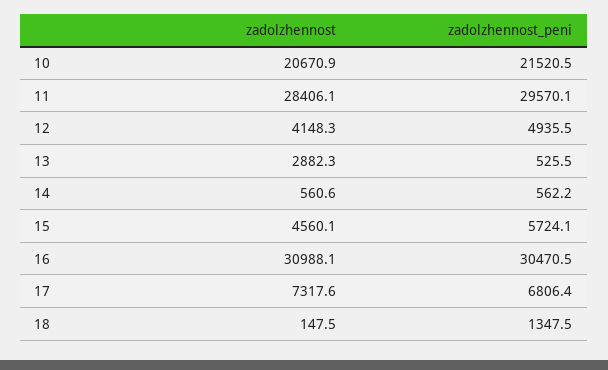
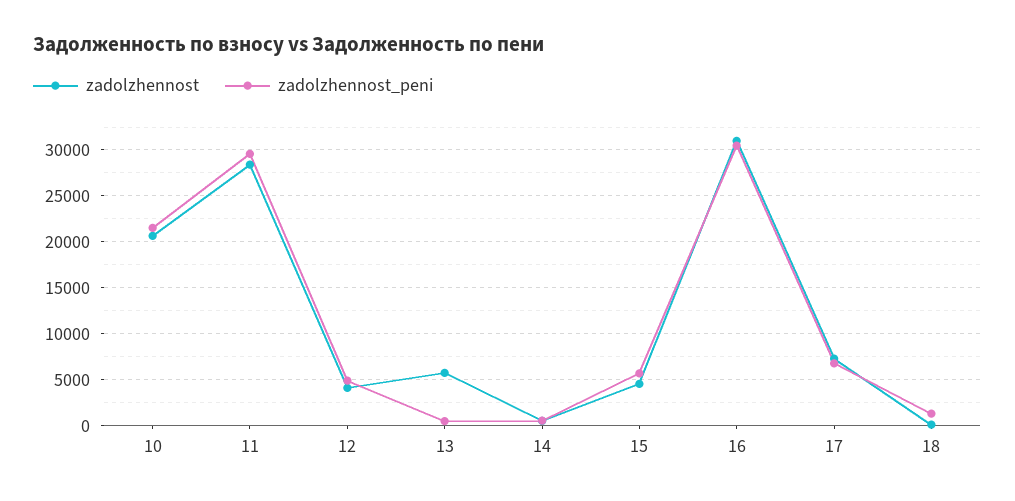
zadolzhennost, 13: 2882.3 -> 6000

